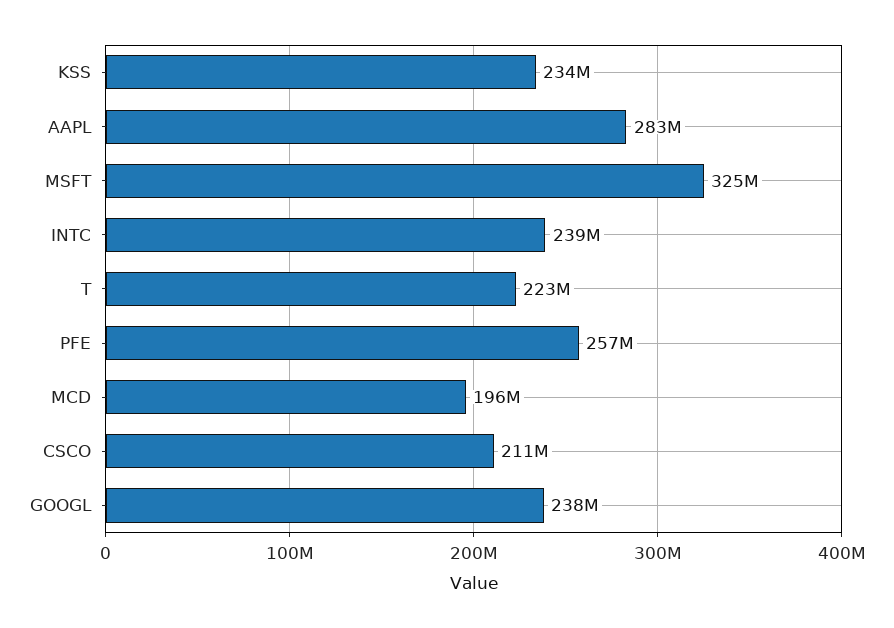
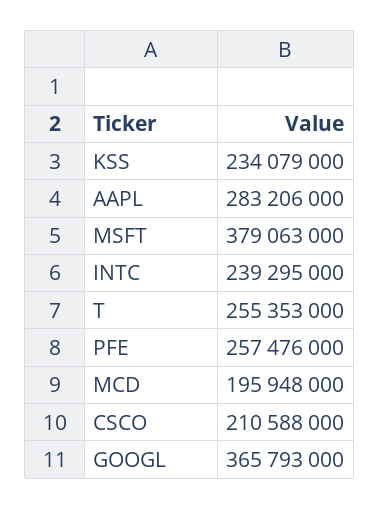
MSFT: 325000000 -> 379063000
T: 223000000 -> 255353000
GOOGL: 238000000 -> 365793000

